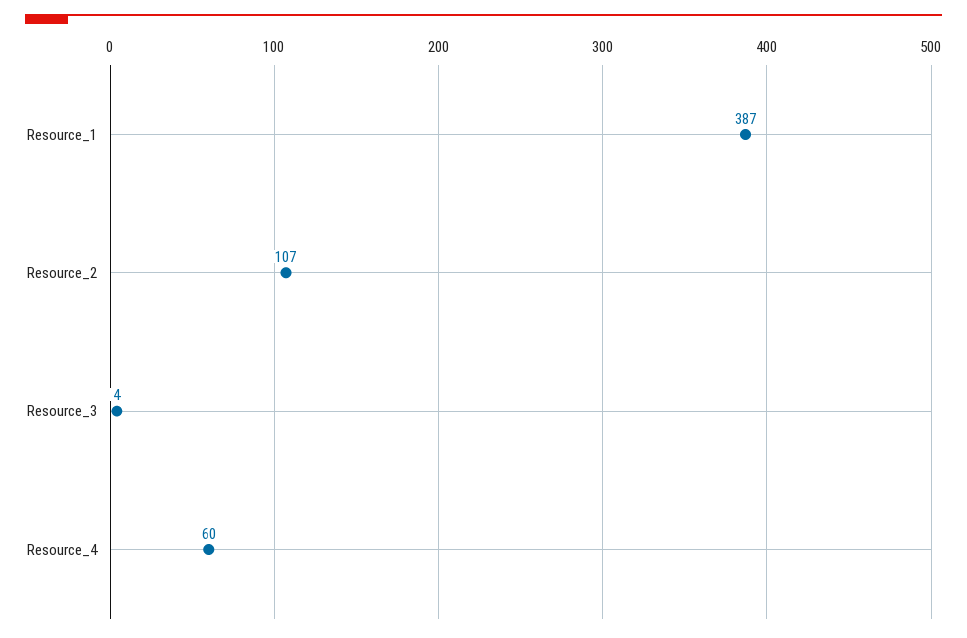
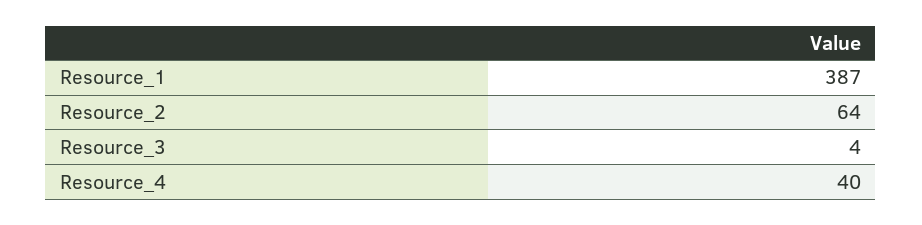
Resource_2: 107 -> 64
Resource_4: 60 -> 40

